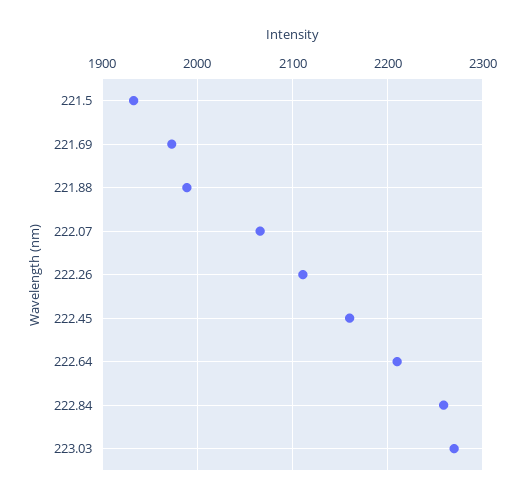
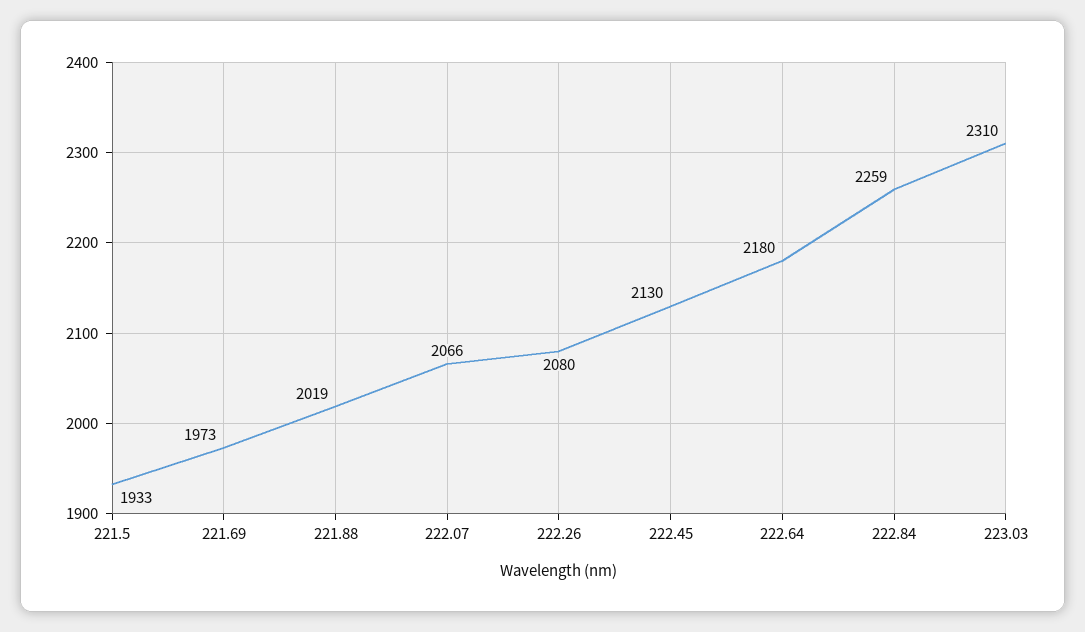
221.88: 1990 -> 2019
222.26: 2110 -> 2080
222.45: 2160 -> 2130
222.64: 2210 -> 2180
223.03: 2270 -> 2310

